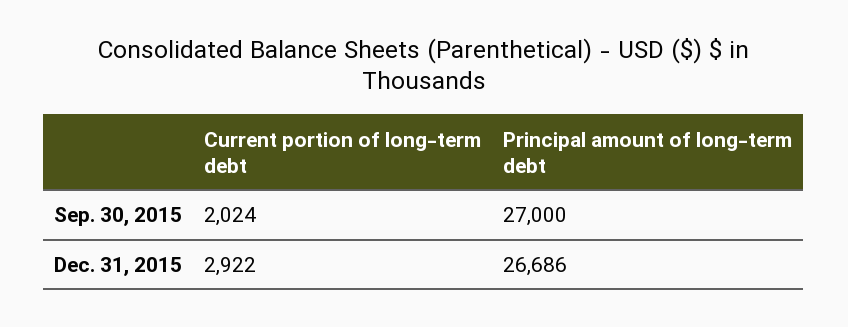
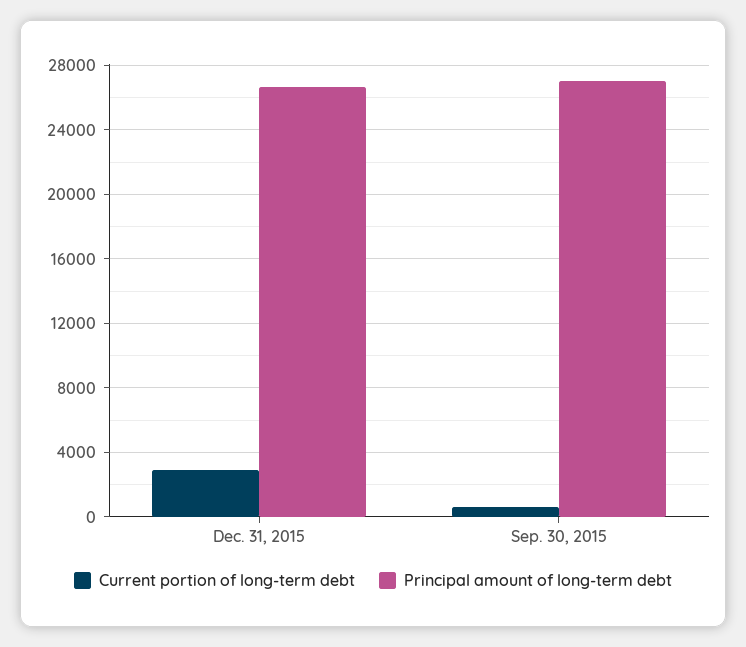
Current portion of long-term debt, Sep. 30, 2015: 2024 -> 500

